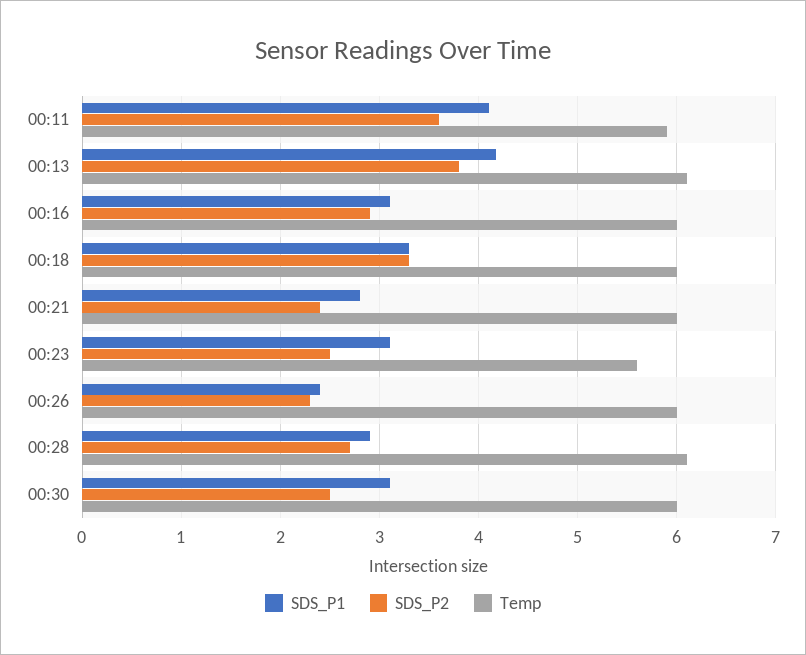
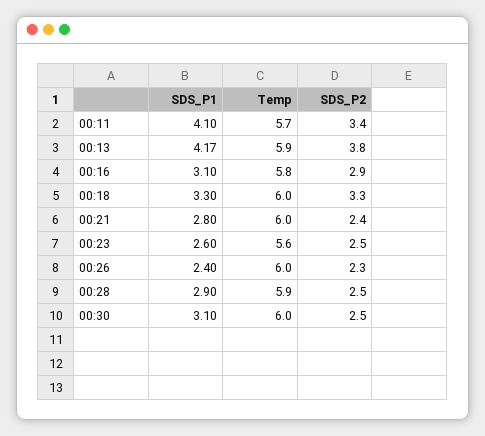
SDS_P2, 00:11: 3.6 -> 3.4
Temp, 00:11: 5.9 -> 5.7
Temp, 00:13: 6.1 -> 5.9
Temp, 00:16: 6 -> 5.8
SDS_P1, 00:23: 3.1 -> 2.6
SDS_P2, 00:28: 2.7 -> 2.5
Temp, 00:28: 6.1 -> 5.9

